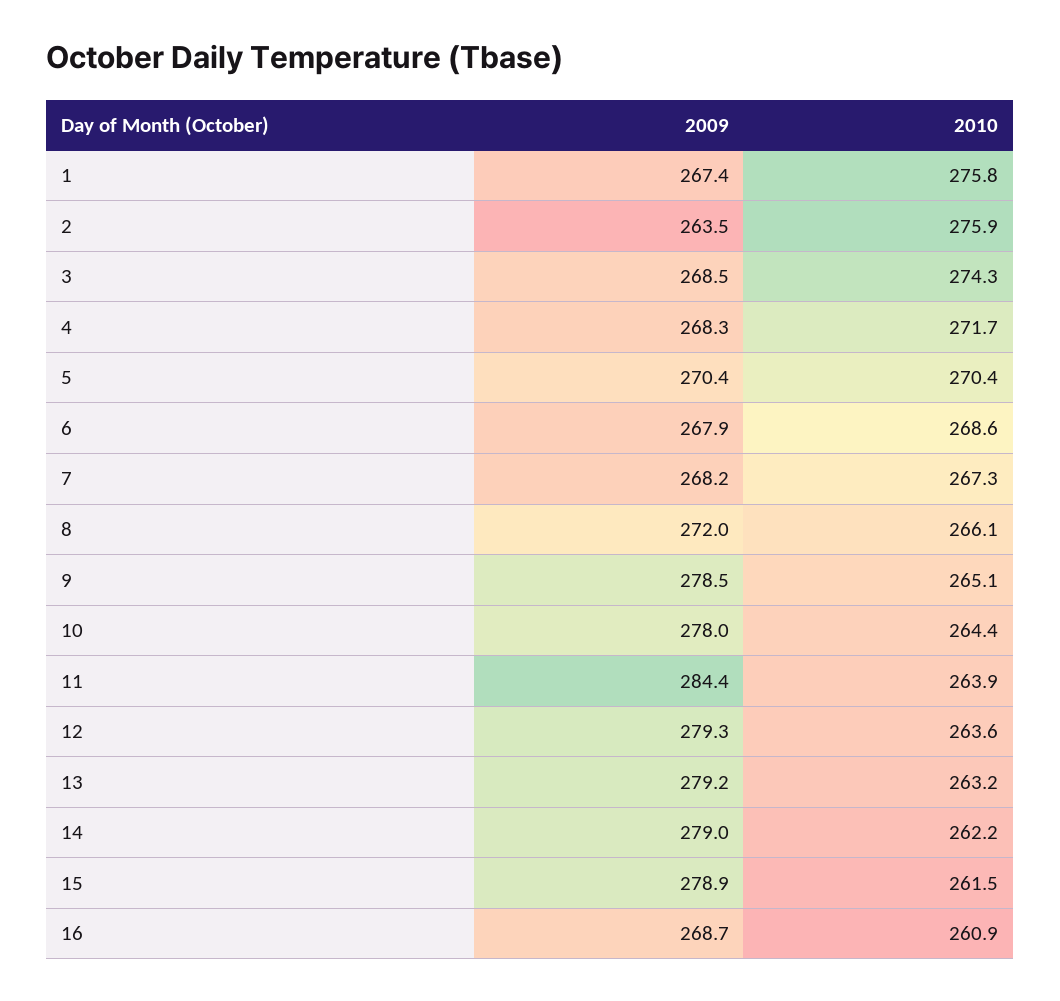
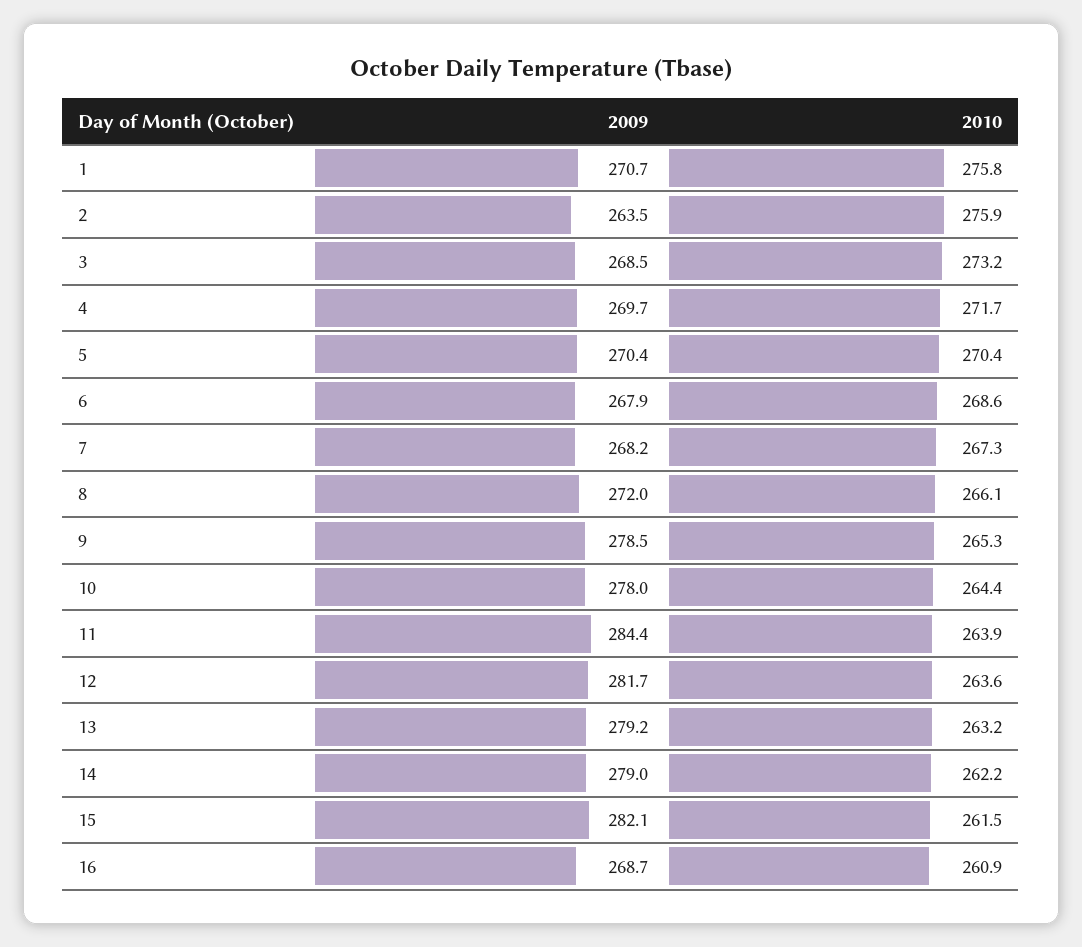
2009, 1: 267.4 -> 270.7
2010, 3: 274.3 -> 273.2
2009, 4: 268.3 -> 269.7
2010, 9: 265.1 -> 265.3
2009, 12: 279.3 -> 281.7
2009, 15: 278.9 -> 282.1

